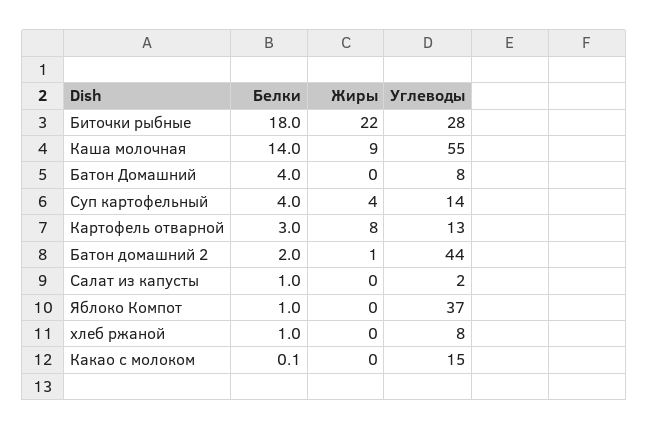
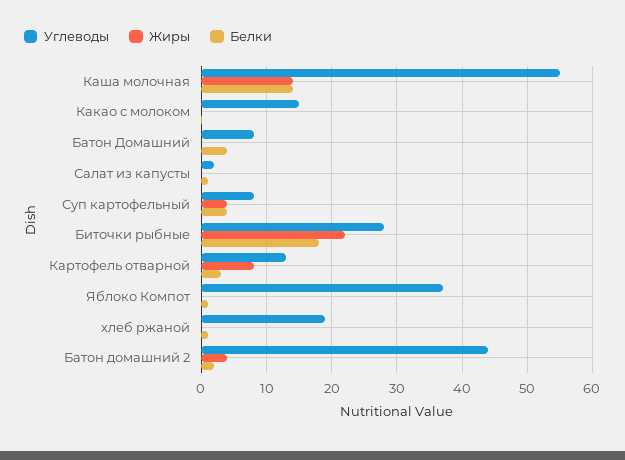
Жиры, Каша молочная: 9 -> 14
Углеводы, Суп картофельный: 14 -> 8
Жиры, Батон домашний 2: 1 -> 4
Углеводы, хлеб ржаной: 8 -> 19

